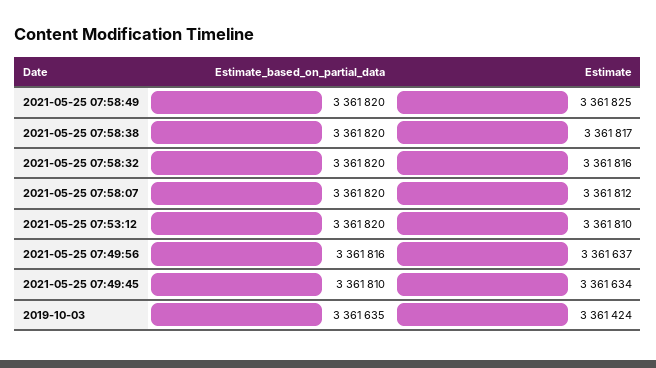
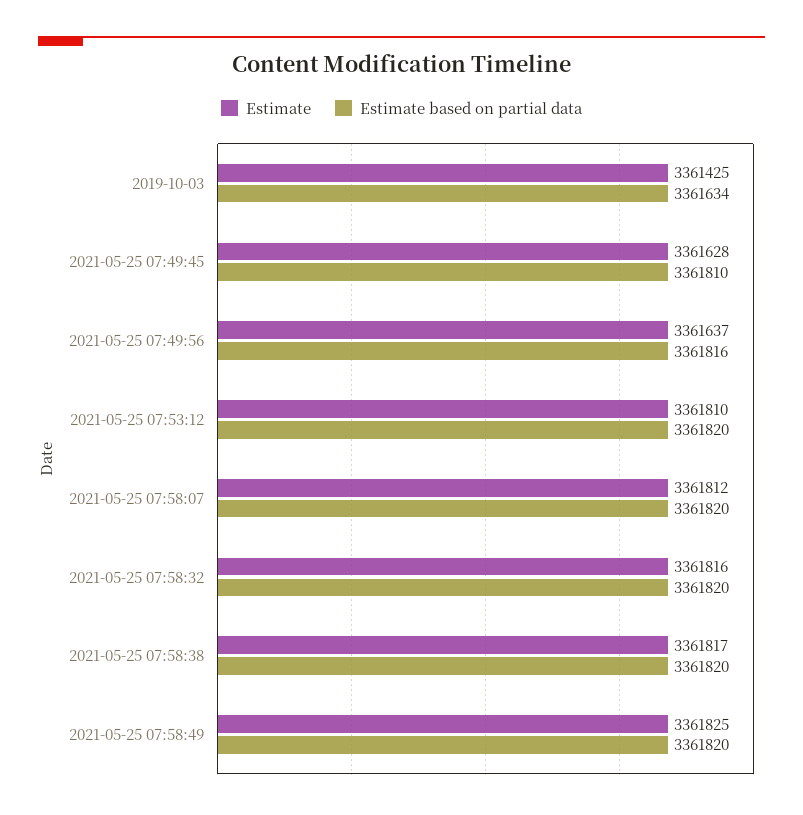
Estimate, 2021-05-25 07:49:45: 3361634 -> 3361628
Estimate_based_on_partial_data, 2019-10-03: 3361635 -> 3361634
Estimate, 2019-10-03: 3361424 -> 3361425

